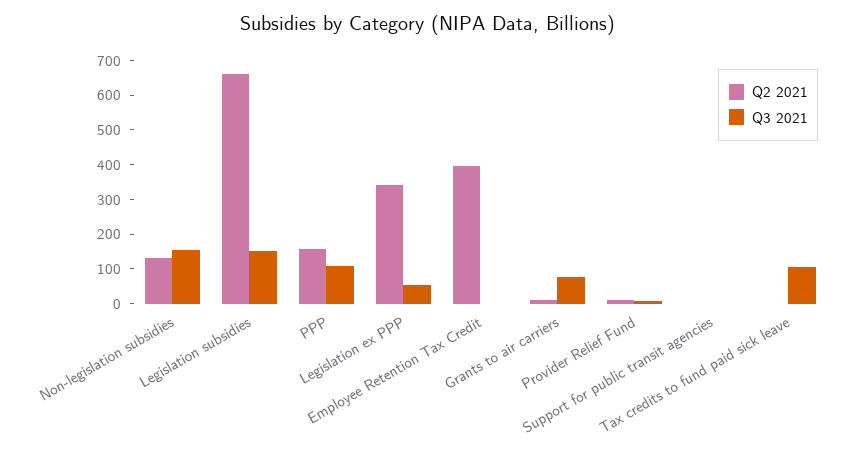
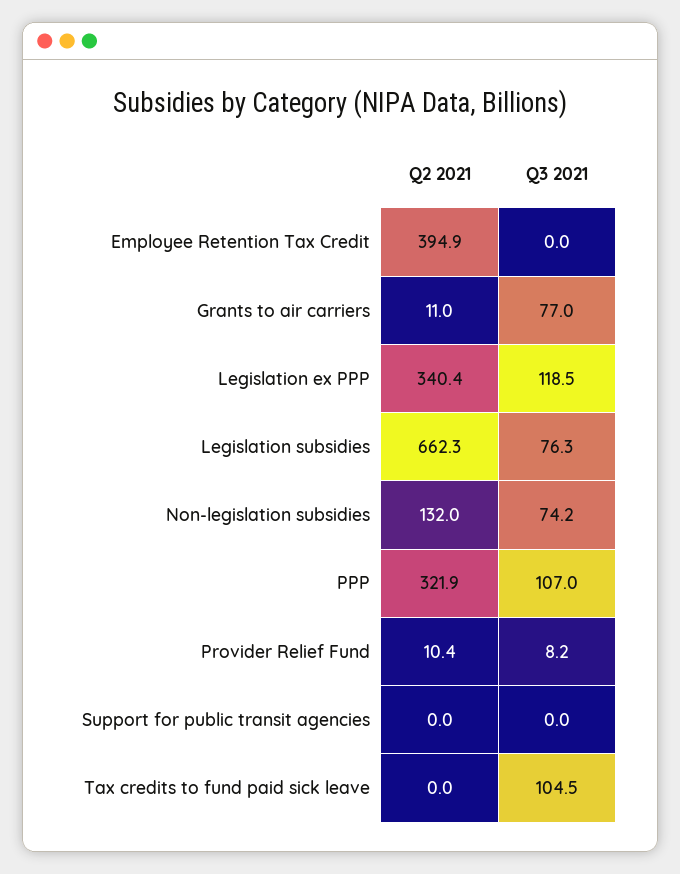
Q3 2021, Non-legislation subsidies: 150 -> 74.2
Q3 2021, Legislation subsidies: 150 -> 76.3
Q2 2021, PPP: 150 -> 321.9
Q3 2021, Legislation ex PPP: 50 -> 118.5

